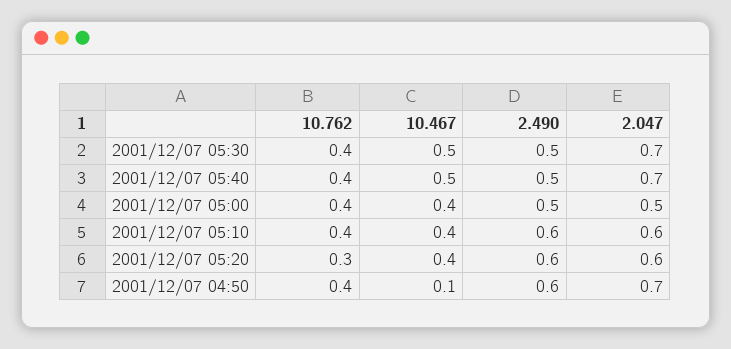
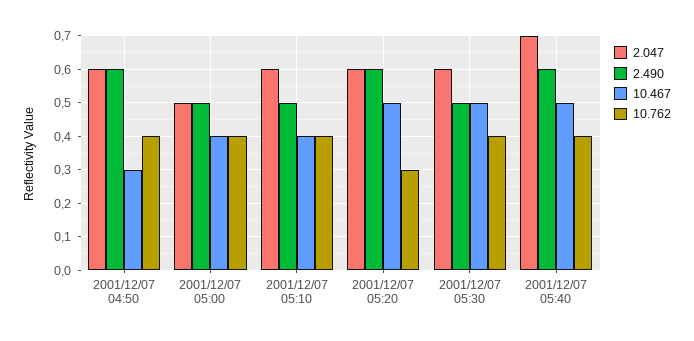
2.047, 2001/12/07 05:30: 0.7 -> 0.6
2.490, 2001/12/07 05:40: 0.5 -> 0.6
2.490, 2001/12/07 05:10: 0.6 -> 0.5
10.467, 2001/12/07 05:20: 0.4 -> 0.5
10.467, 2001/12/07 04:50: 0.1 -> 0.3
2.047, 2001/12/07 04:50: 0.7 -> 0.6

